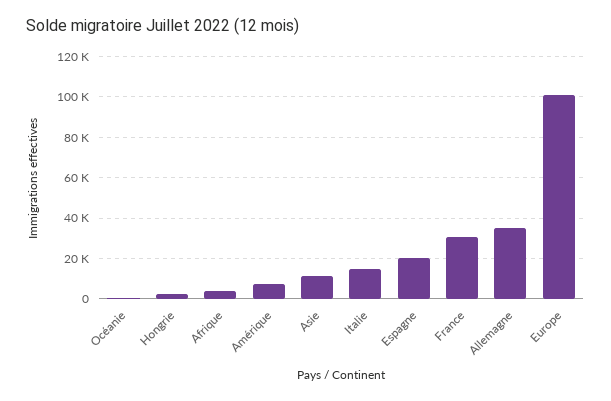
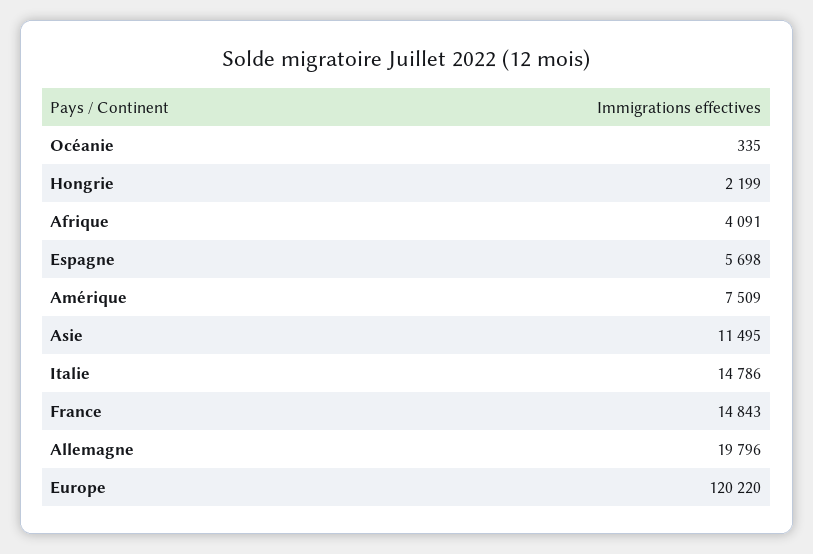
Espagne: 20000 -> 5698
France: 30000 -> 14843
Allemagne: 35000 -> 19796
Europe: 100000 -> 120220

